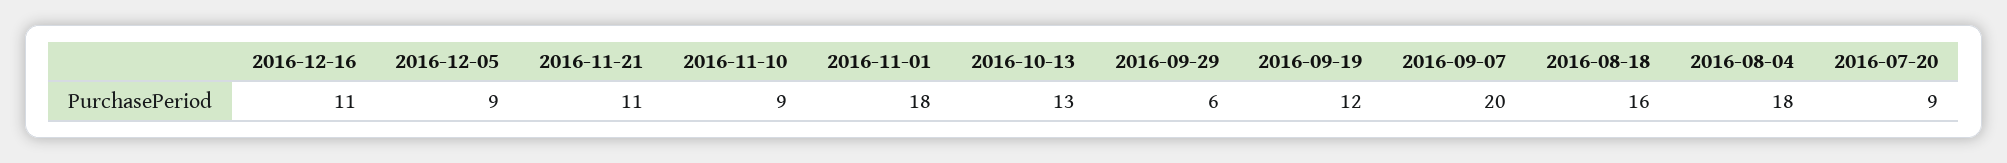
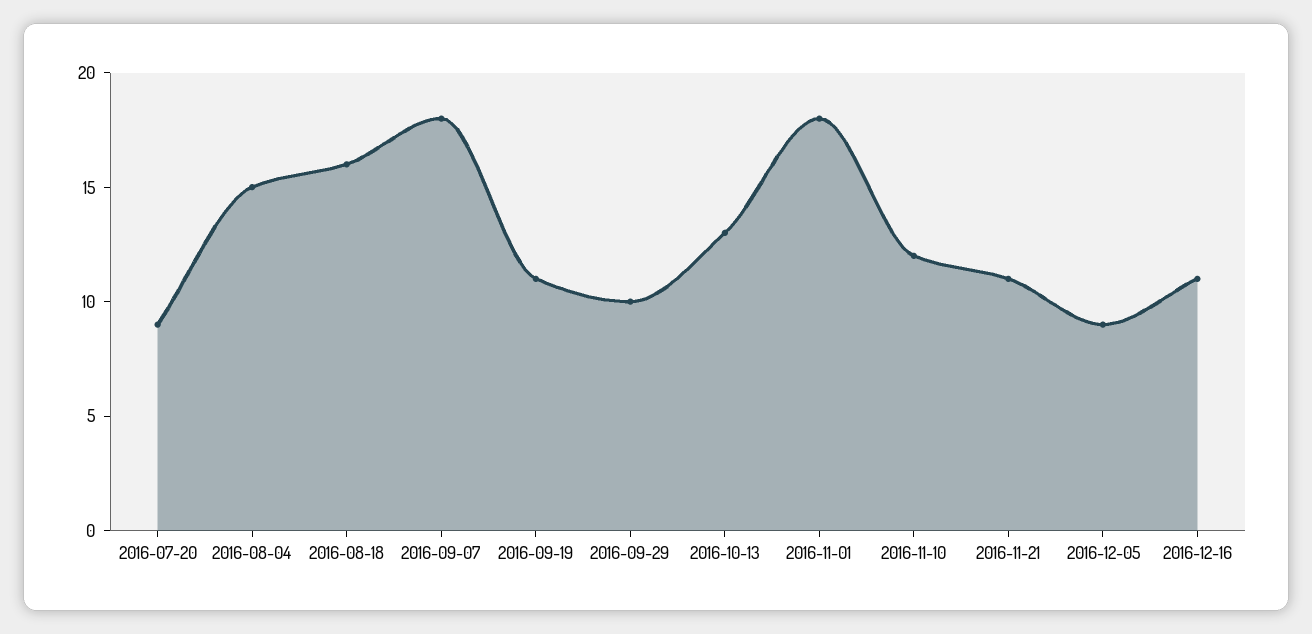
2016-11-10: 9 -> 12
2016-09-29: 6 -> 10
2016-09-19: 12 -> 11
2016-09-07: 20 -> 18
2016-08-04: 18 -> 15

